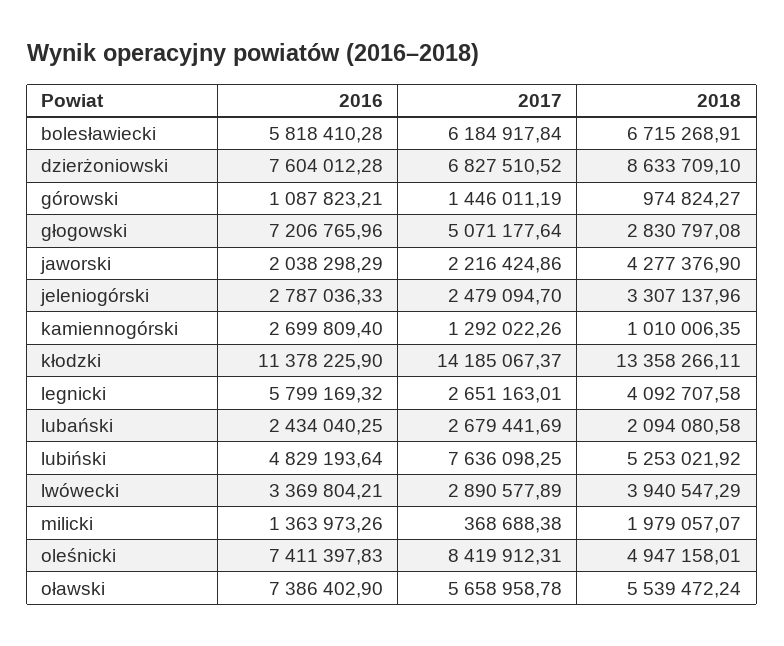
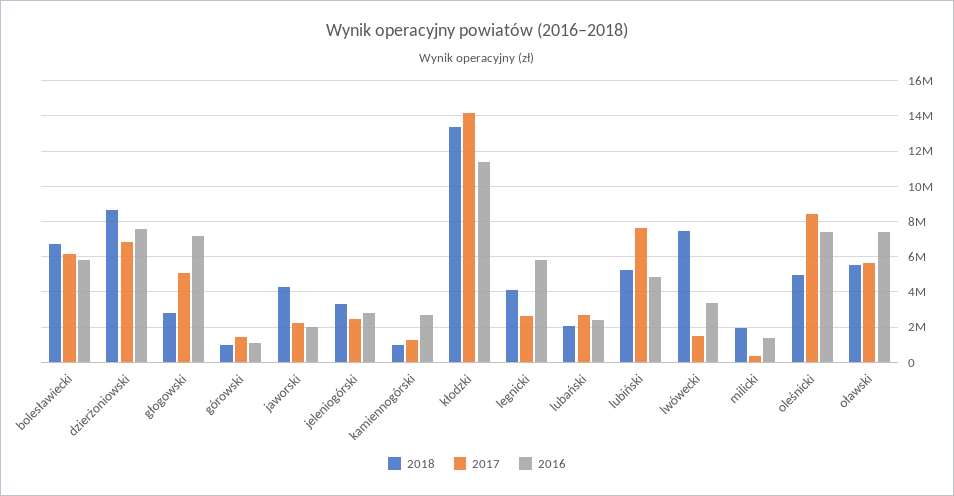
2017, lwówecki: 2890577.89 -> 1500000
2018, lwówecki: 3940547.29 -> 7500000

